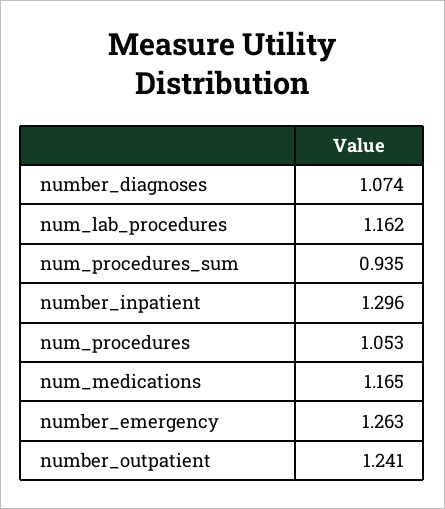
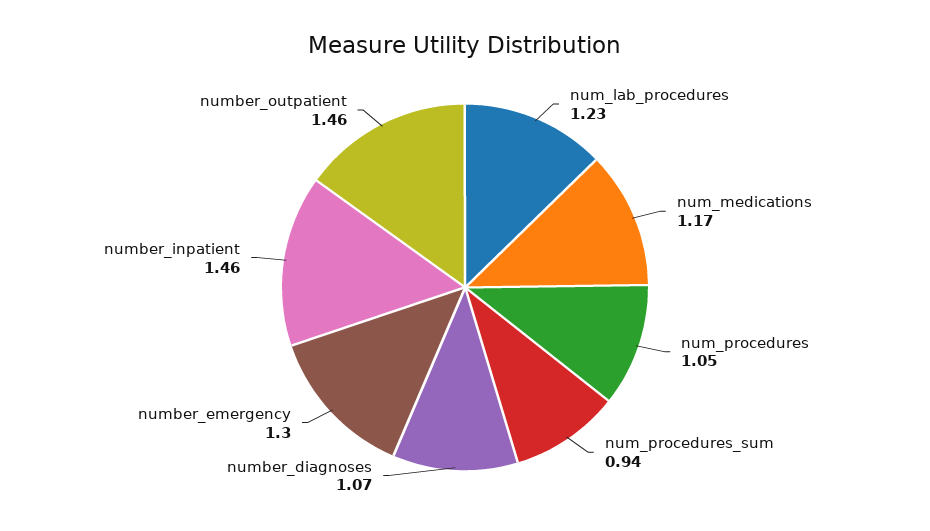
num_lab_procedures: 1.162 -> 1.23
number_inpatient: 1.296 -> 1.46
number_emergency: 1.263 -> 1.3
number_outpatient: 1.241 -> 1.46

